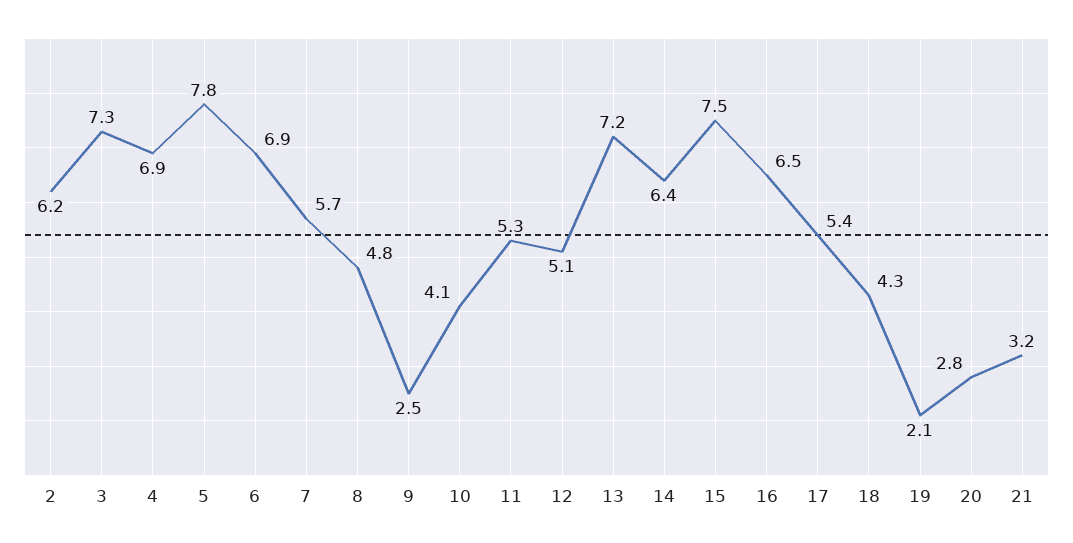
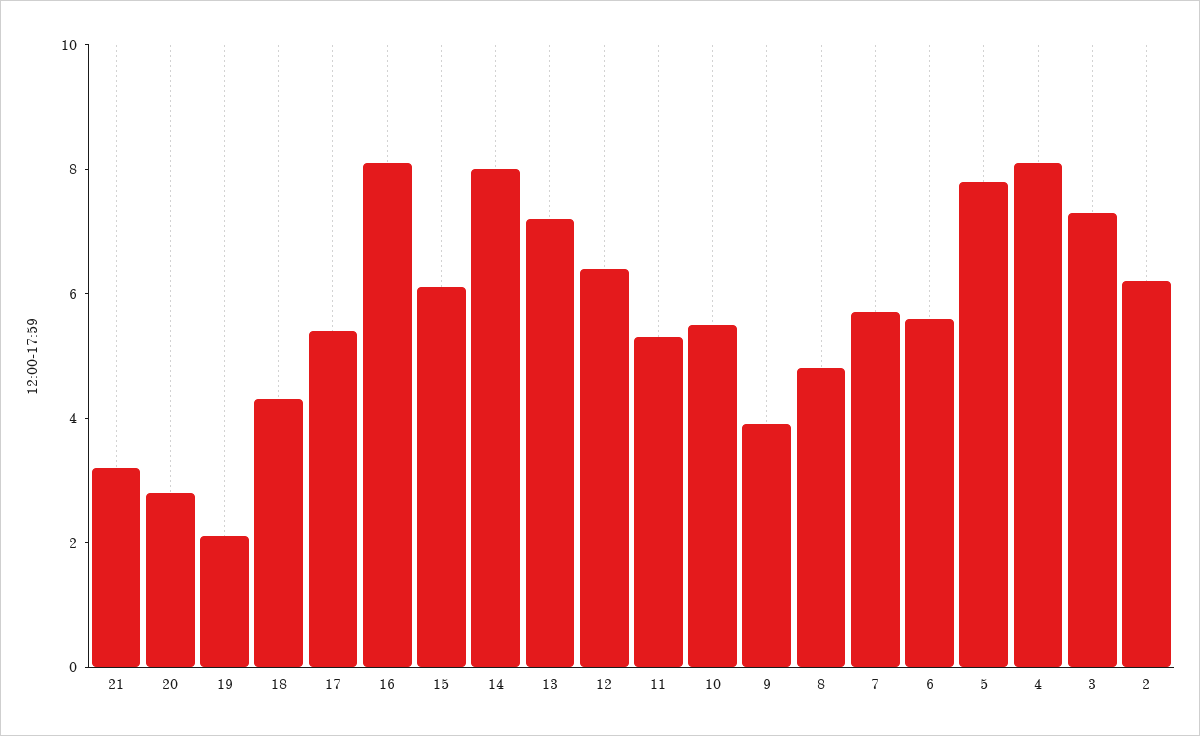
4: 6.9 -> 8
6: 6.9 -> 5.5
9: 2.5 -> 4
10: 4.1 -> 5.5
12: 5.1 -> 6.5
14: 6.4 -> 8
15: 7.5 -> 6
16: 6.5 -> 8

